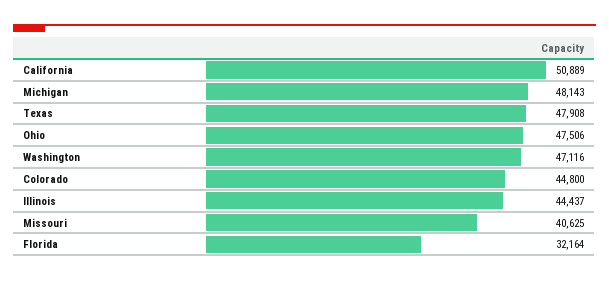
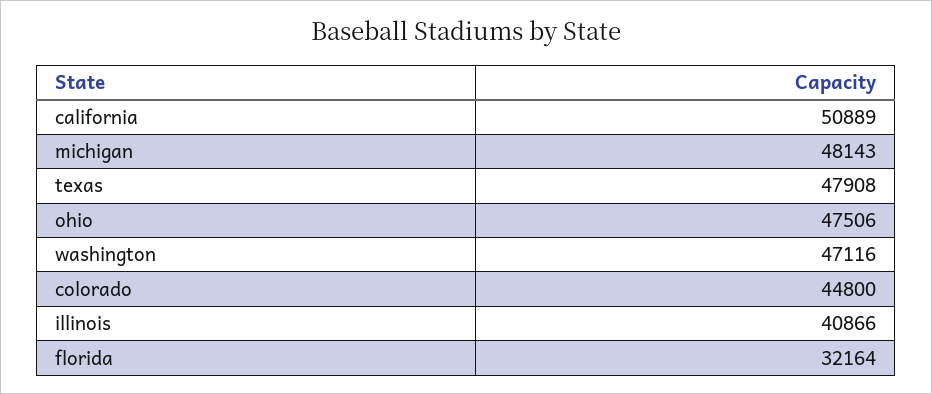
Illinois: 44437 -> 40866
Missouri: 40625 -> none

